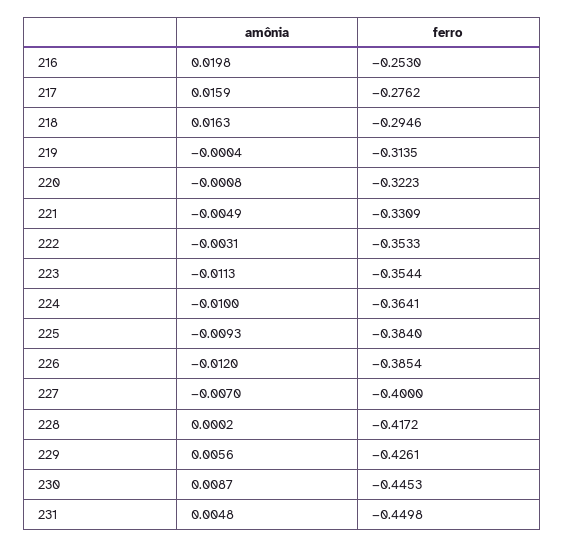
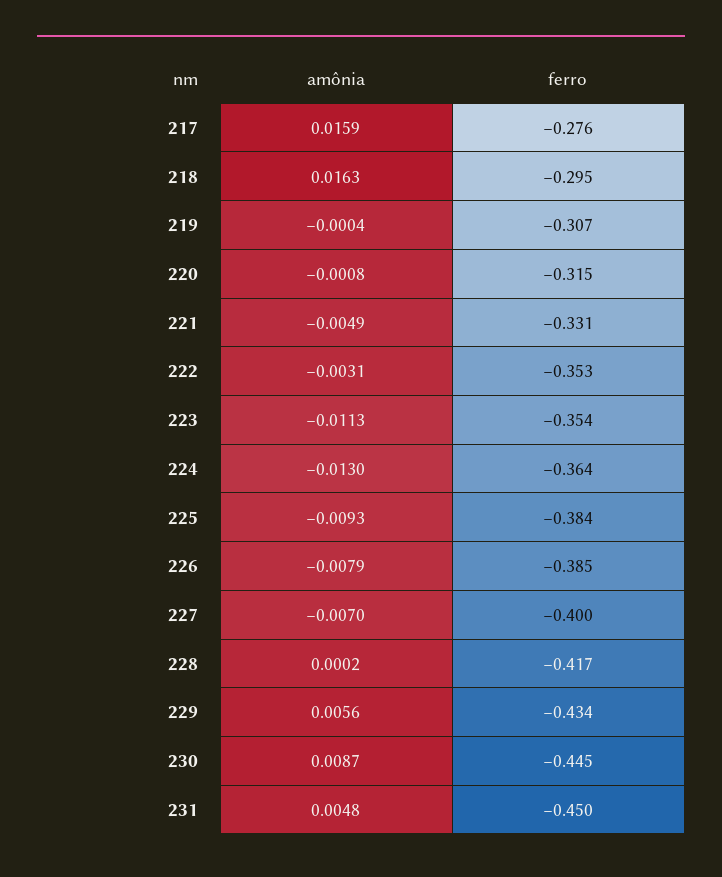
amônia, 216: 0.0198 -> none
ferro, 216: -0.253 -> none
ferro, 219: -0.3135 -> -0.307
ferro, 220: -0.3223 -> -0.315
amônia, 224: -0.01 -> -0.013
amônia, 226: -0.012 -> -0.0079
ferro, 229: -0.4261 -> -0.434

